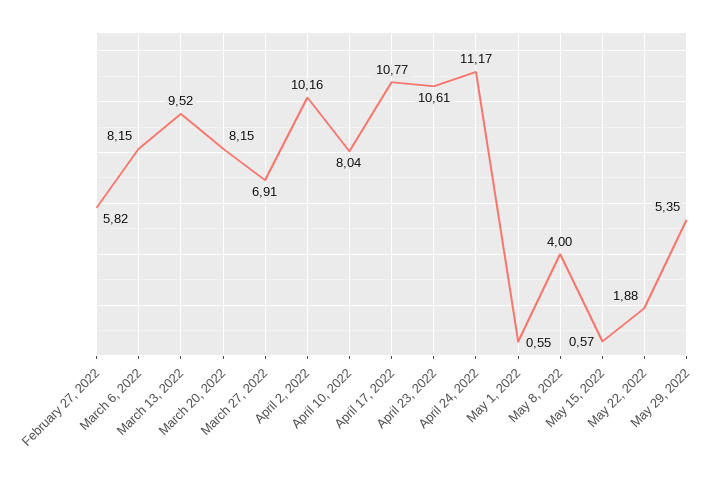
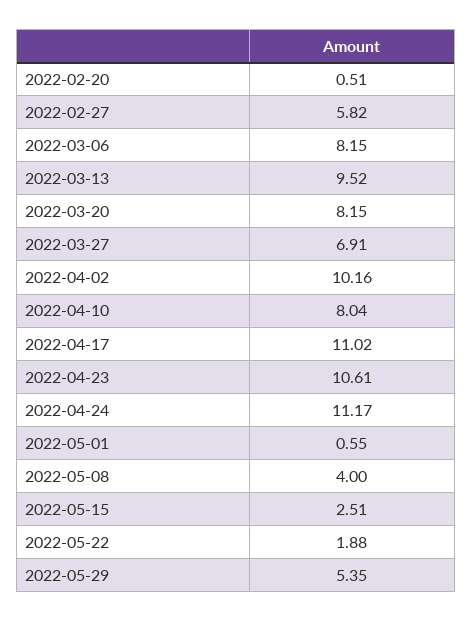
April 17, 2022: 10.77 -> 11.02
May 15, 2022: 0.57 -> 2.51
2022-02-20: none -> 0.51

